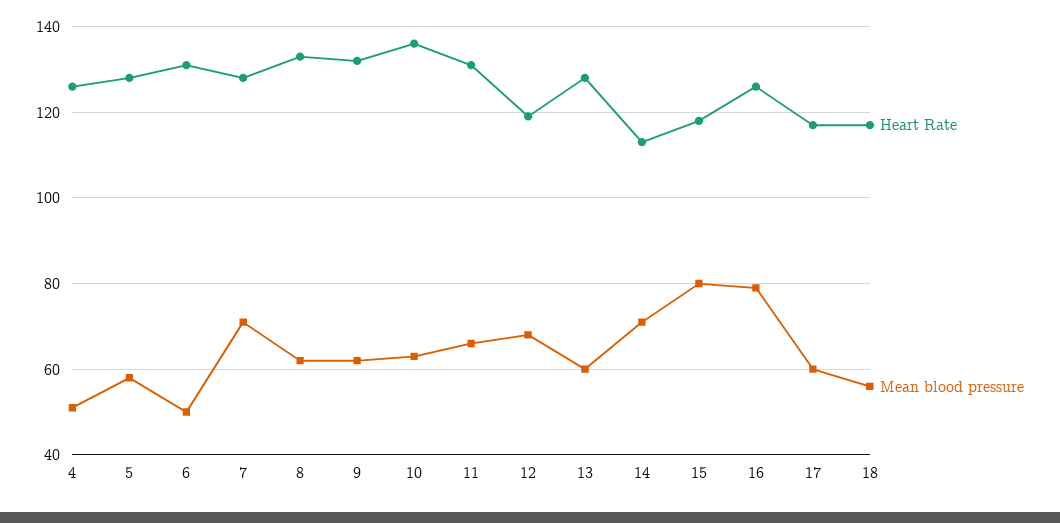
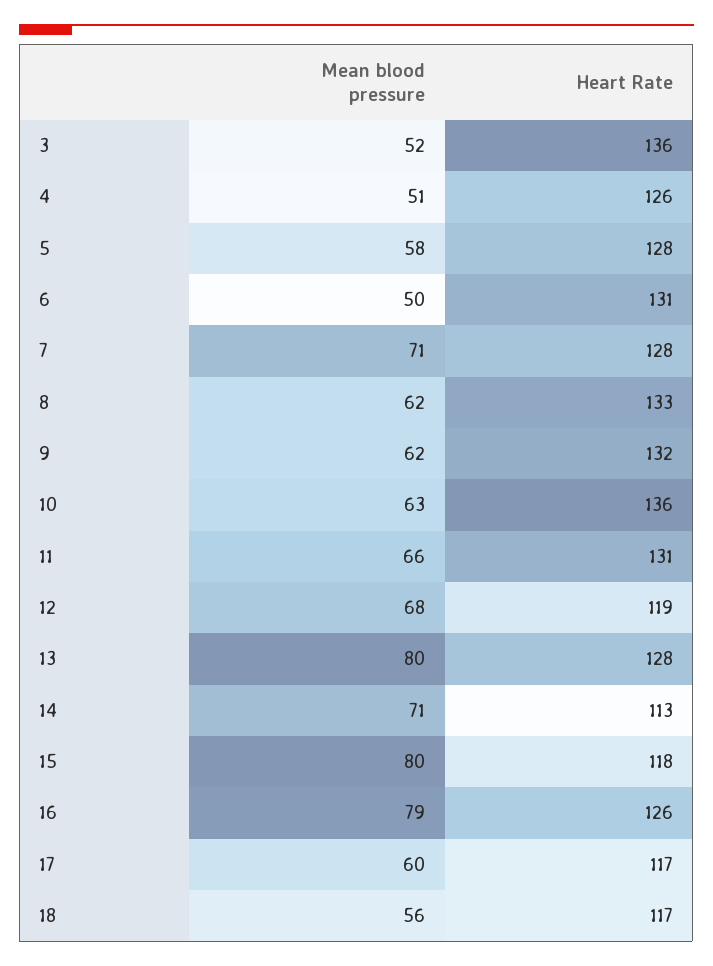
Mean blood pressure, 13: 60 -> 80
Mean blood pressure, 3: none -> 52
Heart Rate, 3: none -> 136

